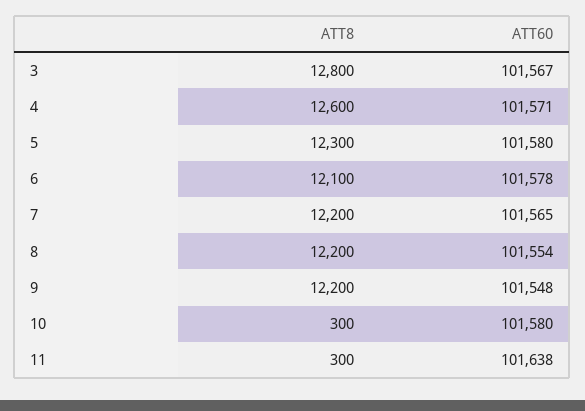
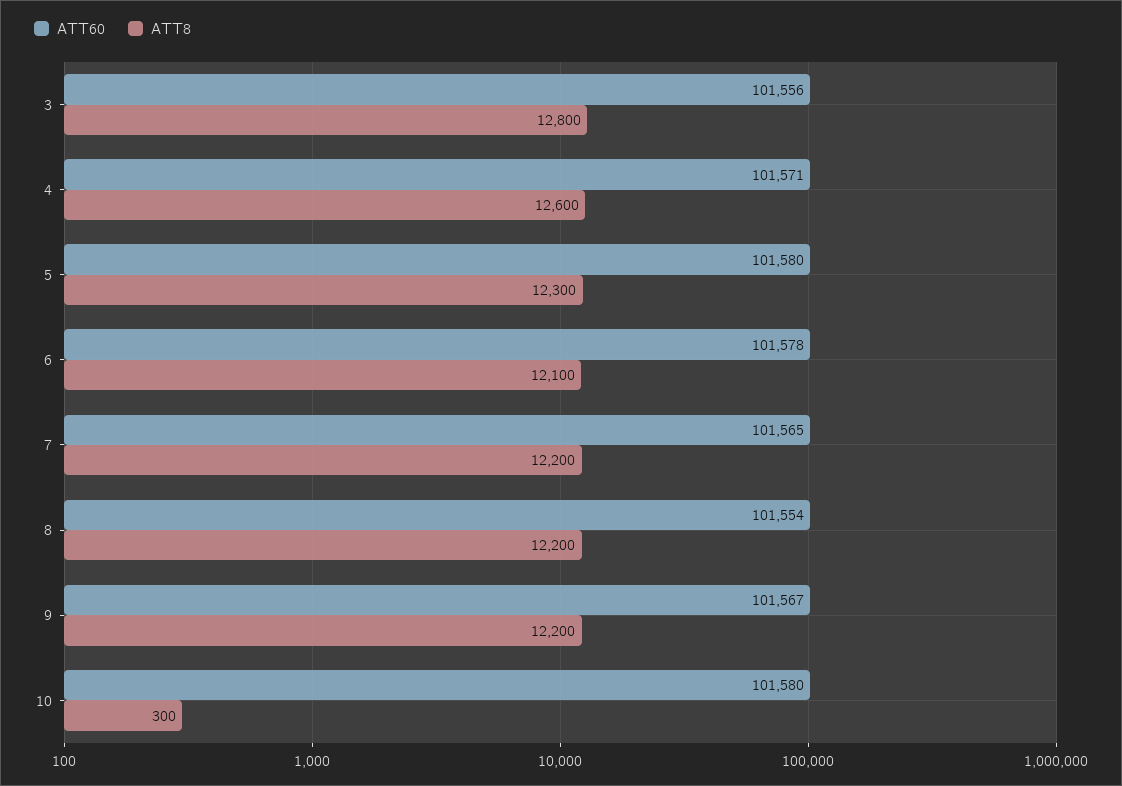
ATT60, 3: 101567 -> 101556
ATT60, 9: 101548 -> 101567
ATT8, 11: 300 -> none
ATT60, 11: 101638 -> none

